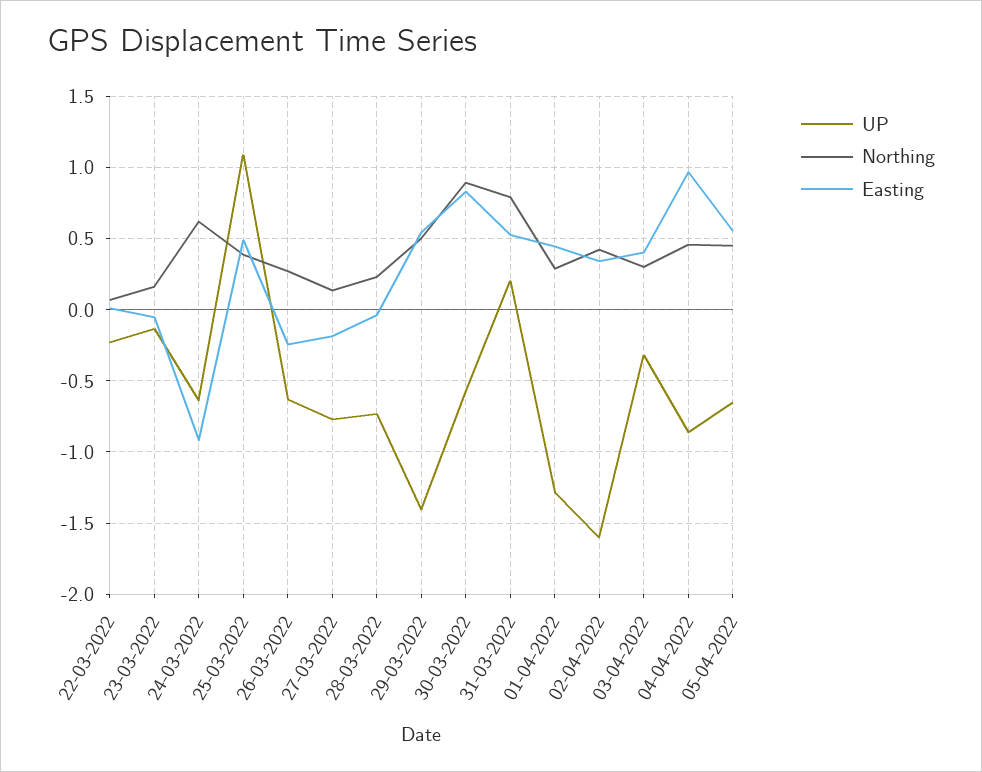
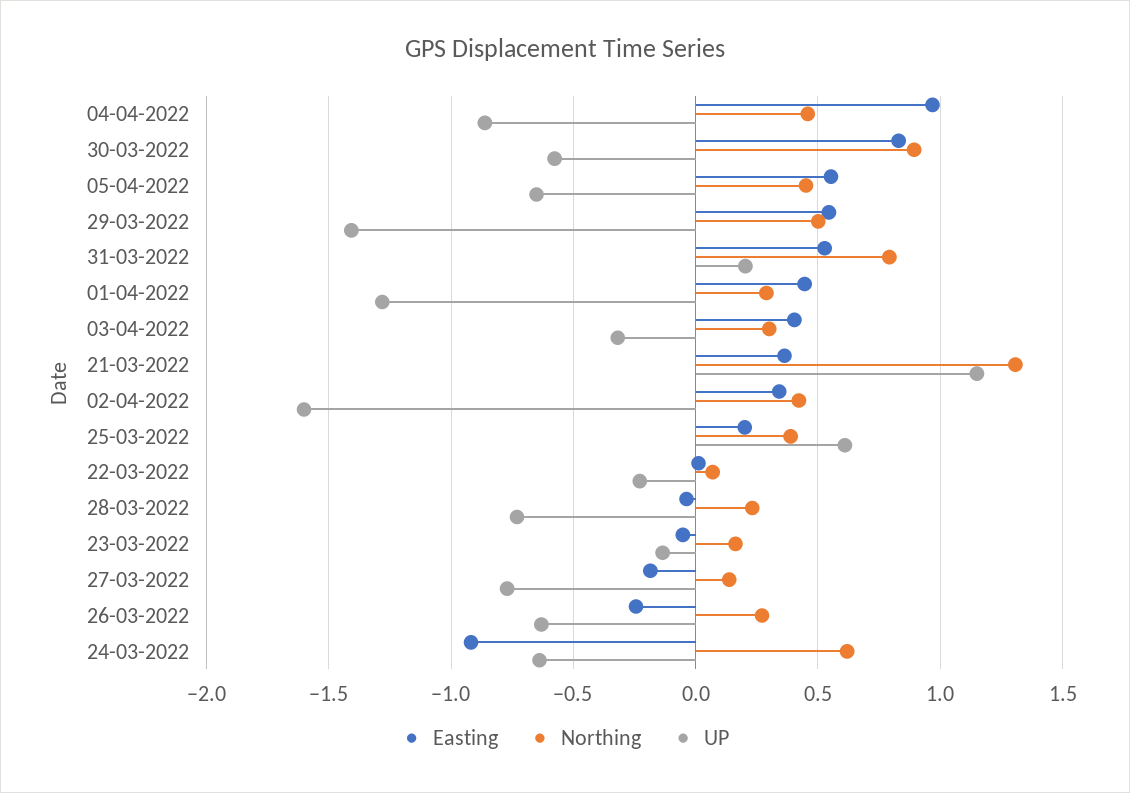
UP, 25-03-2022: 1.1 -> 0.6
Easting, 25-03-2022: 0.5 -> 0.2
Easting, 21-03-2022: none -> 0.35
Northing, 21-03-2022: none -> 1.3
UP, 21-03-2022: none -> 1.15

